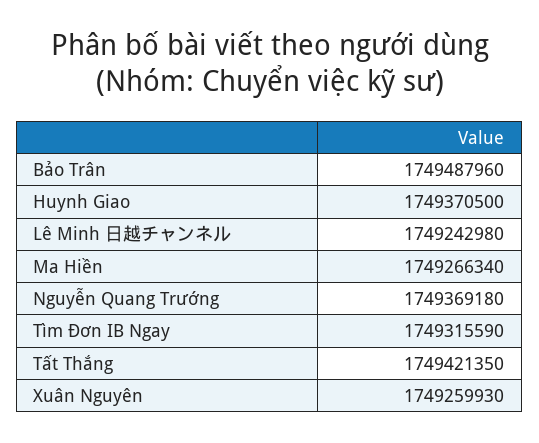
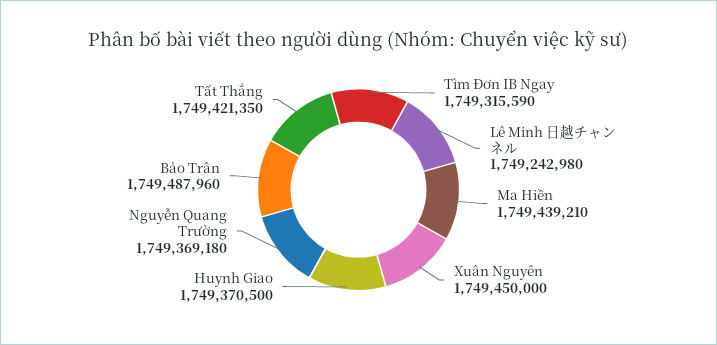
Ma Hiền: 1749266340 -> 1749439210
Xuân Nguyên: 1749259930 -> 1749450000

